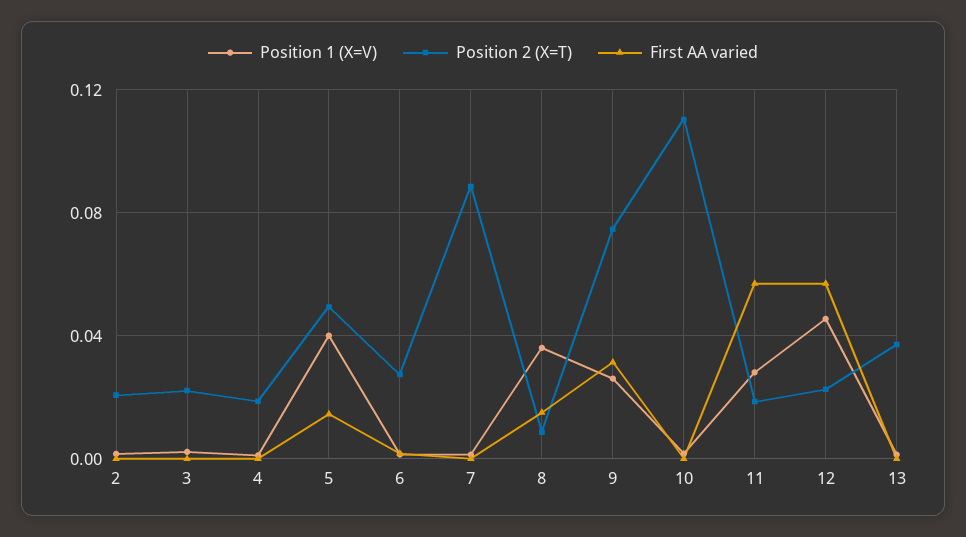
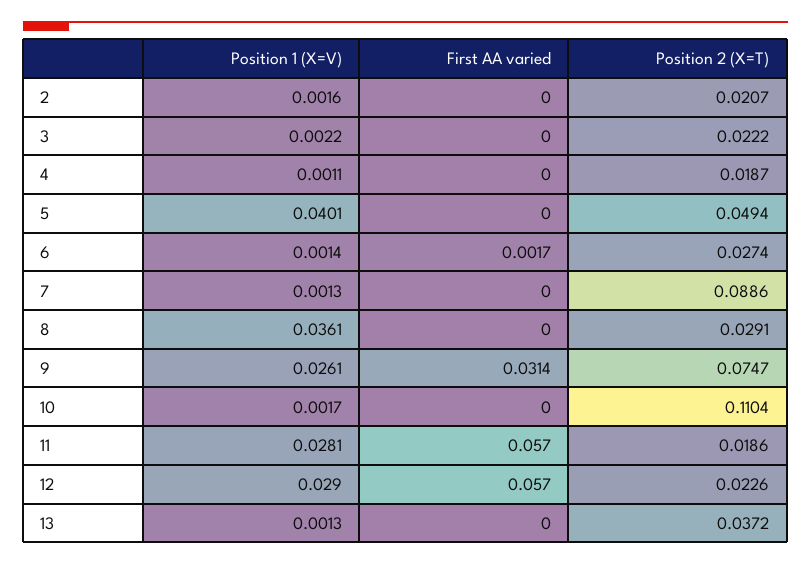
First AA varied, 5: 0.015 -> 0
Position 2 (X=T), 8: 0.01 -> 0.0291
First AA varied, 8: 0.015 -> 0
Position 1 (X=V), 12: 0.045 -> 0.029

